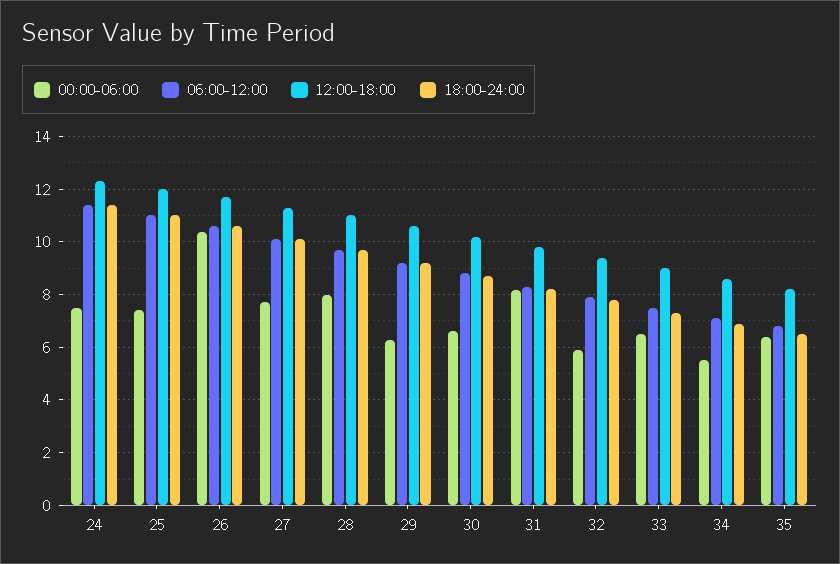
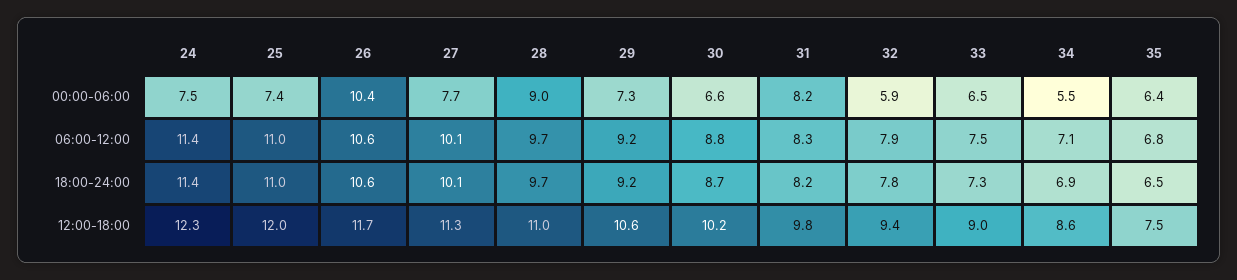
00:00-06:00, 28: 8 -> 9
00:00-06:00, 29: 6.25 -> 7.3
12:00-18:00, 35: 8.25 -> 7.5

